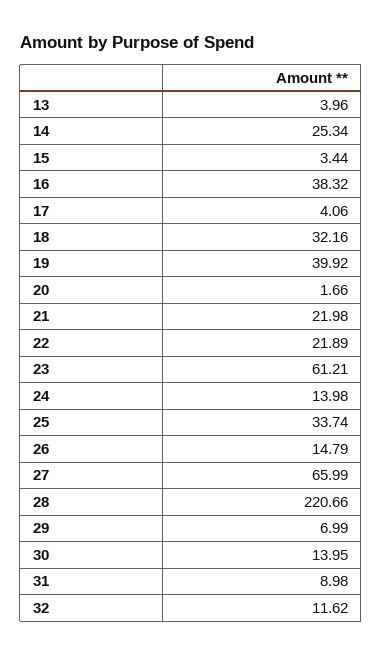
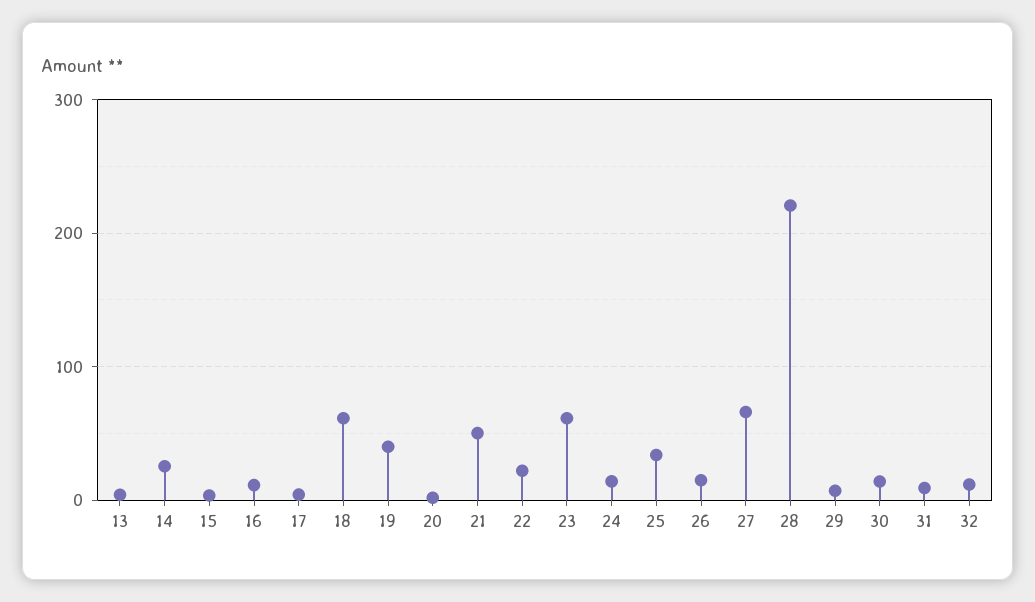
16: 38.32 -> 10
18: 32.16 -> 60
21: 21.98 -> 50

